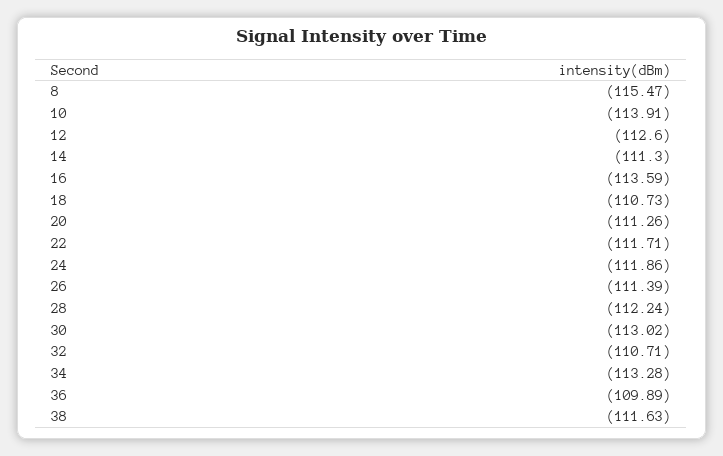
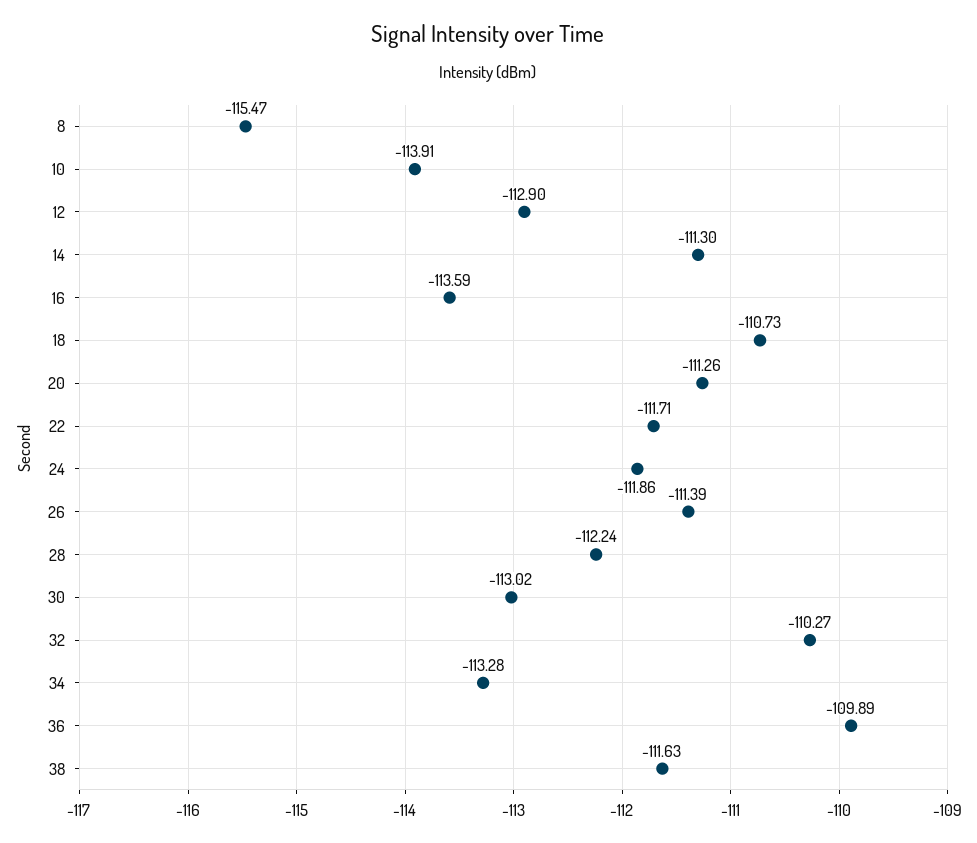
12: -112.6 -> -112.9
32: -110.71 -> -110.27

